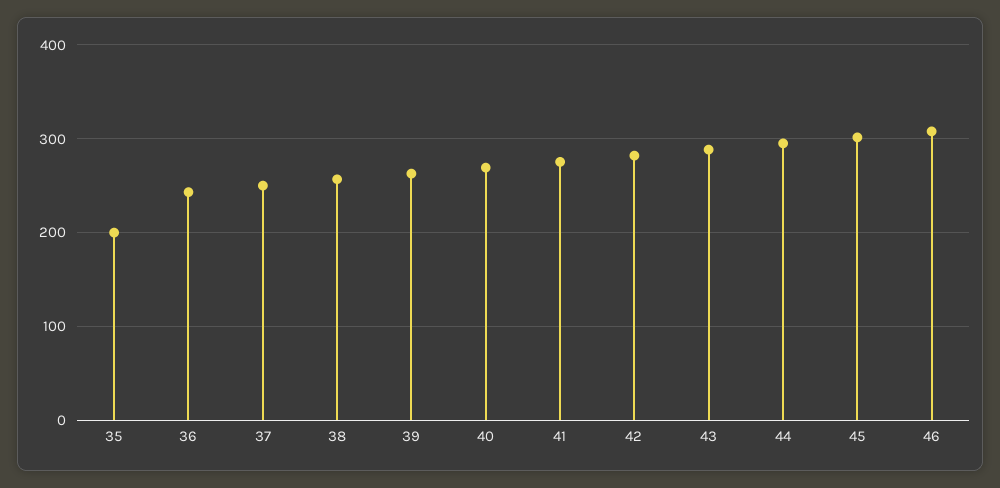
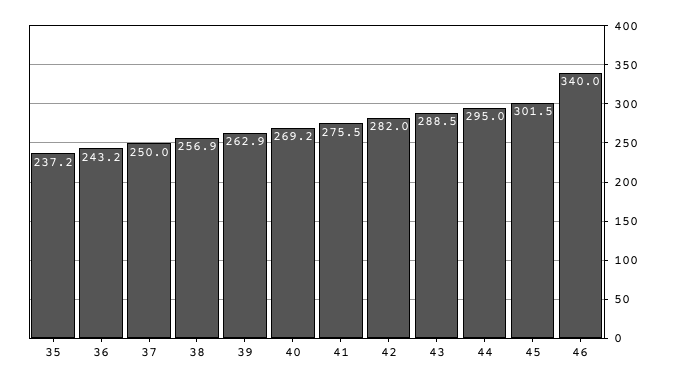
35: 200 -> 237.2
46: 310 -> 340

